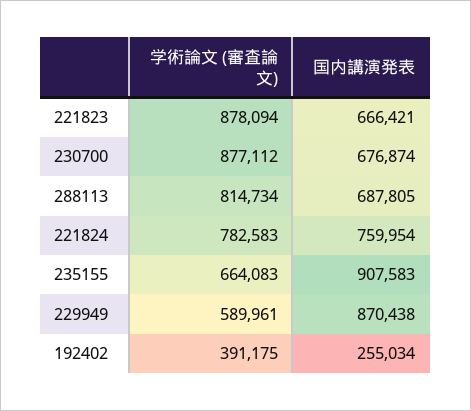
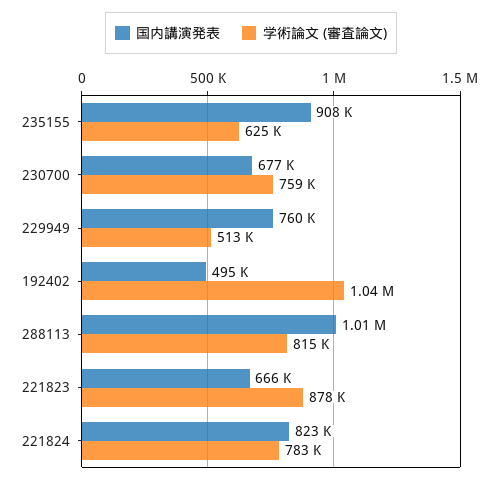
学術論文 (審査論文), 230700: 877112 -> 759000
国内講演発表, 288113: 687805 -> 1010000
国内講演発表, 221824: 759954 -> 823000
学術論文 (審査論文), 235155: 664083 -> 625000
学術論文 (審査論文), 229949: 589961 -> 513000
国内講演発表, 229949: 870438 -> 760000
学術論文 (審査論文), 192402: 391175 -> 1040000
国内講演発表, 192402: 255034 -> 495000

